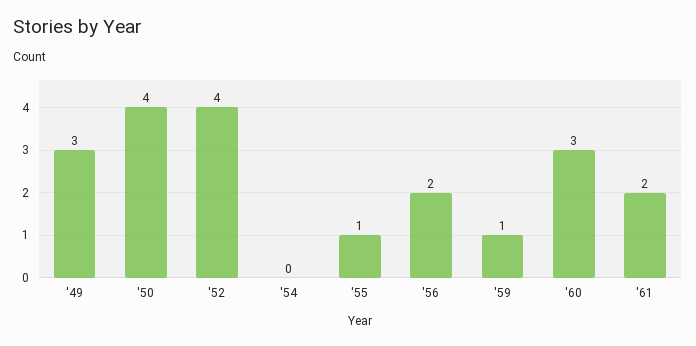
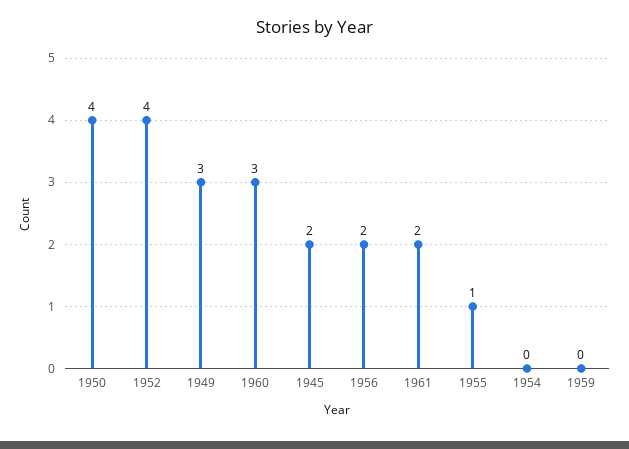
'59: 1 -> 0
1945: none -> 2

